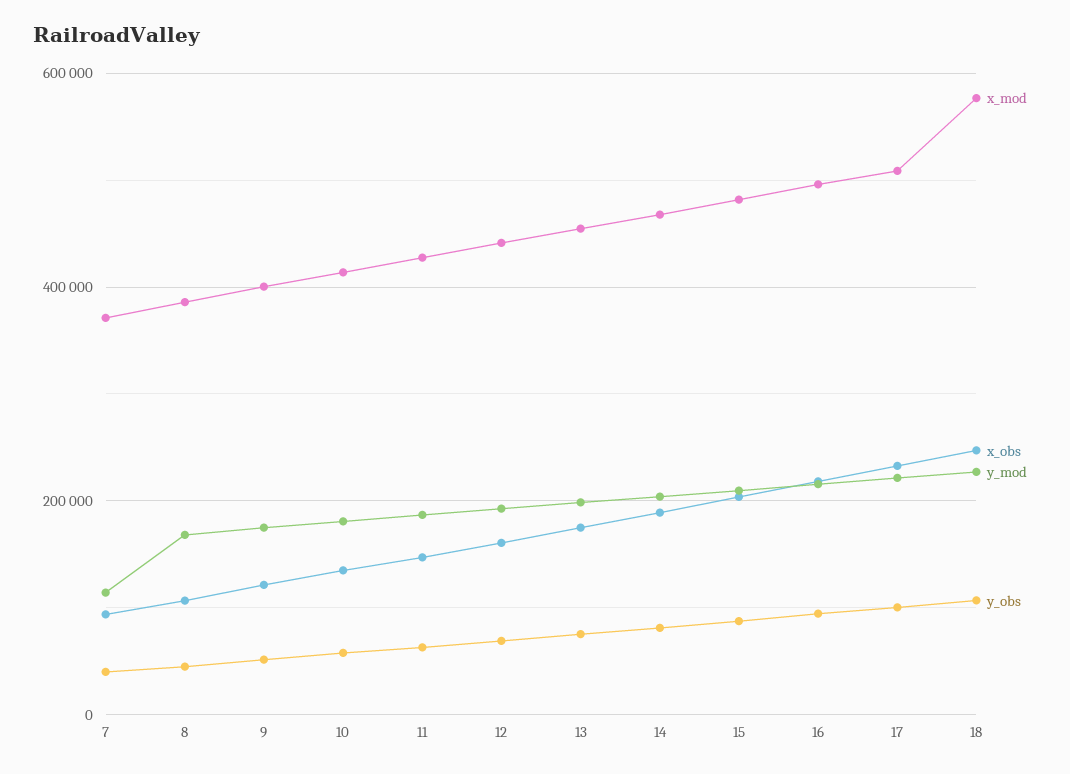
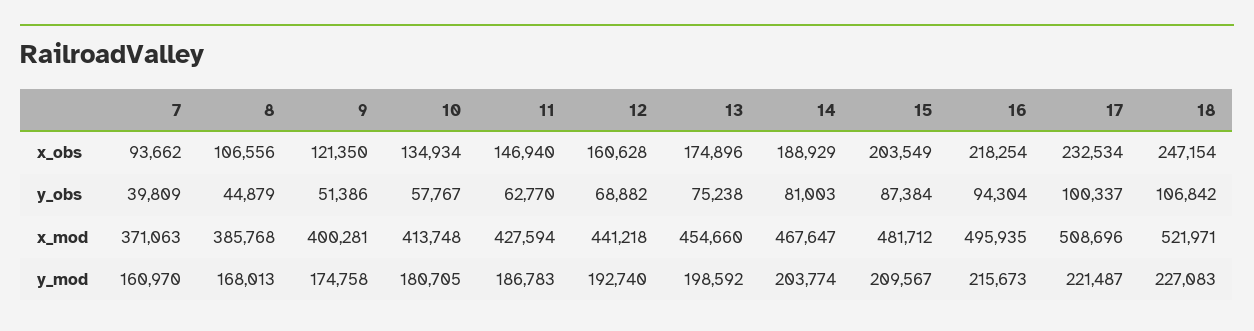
y_mod, 7: 120000 -> 160970
x_mod, 18: 580000 -> 521971

